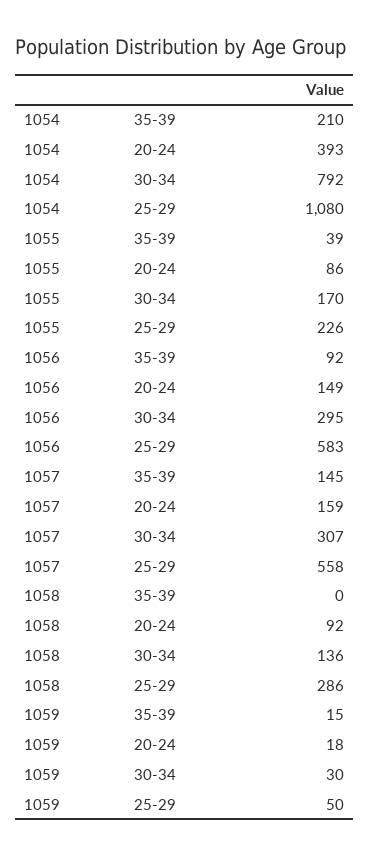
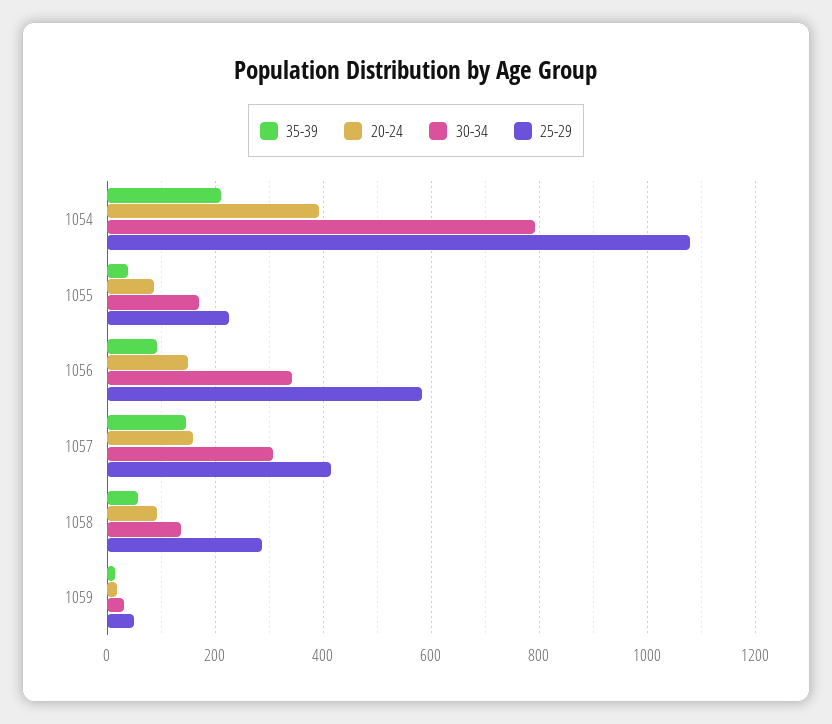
30-34, 1056: 295 -> 340
25-29, 1057: 558 -> 420
35-39, 1058: 0 -> 60

